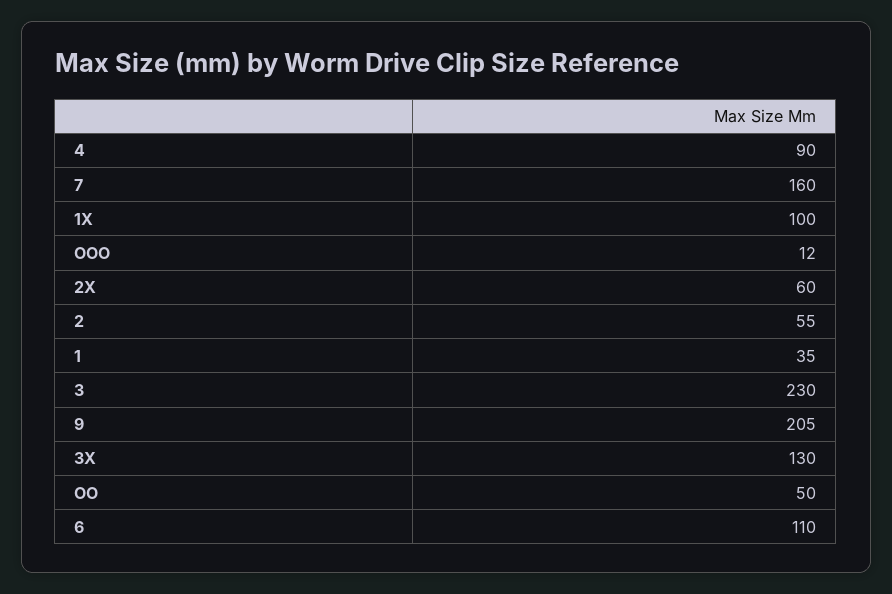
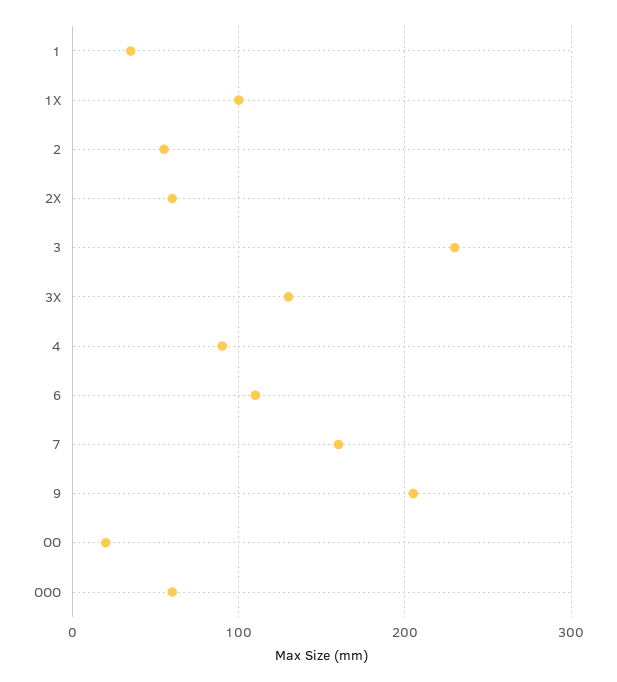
OOO: 12 -> 60
OO: 50 -> 20

